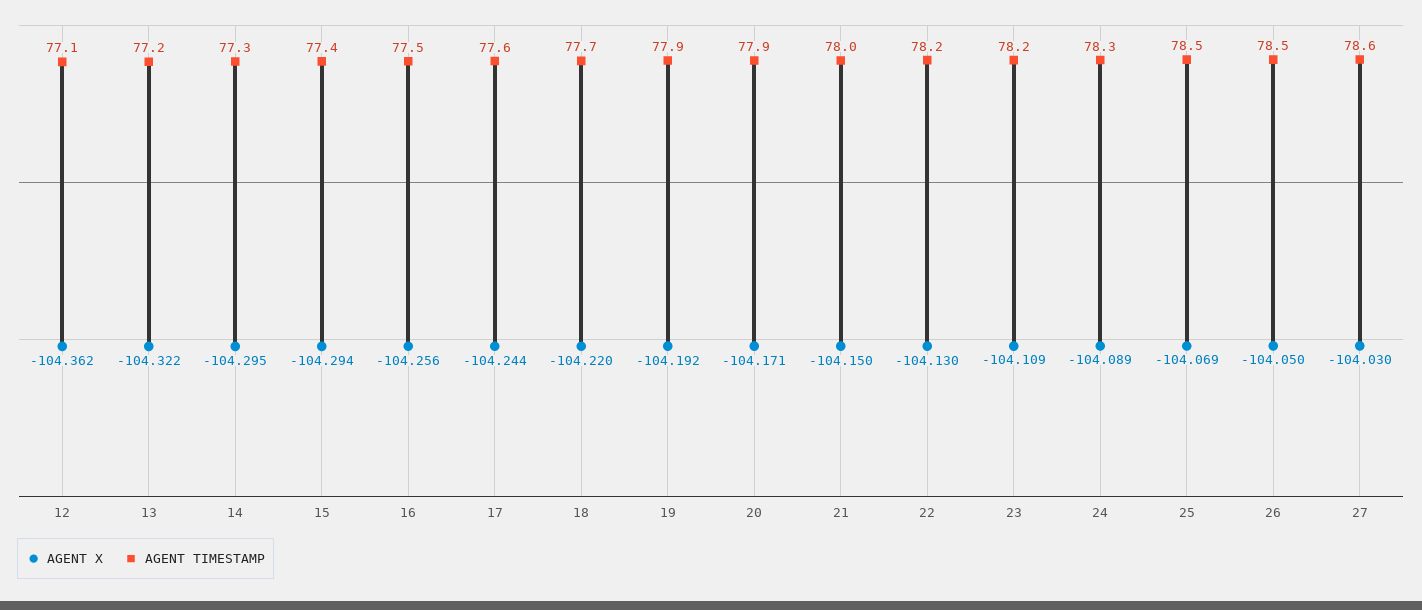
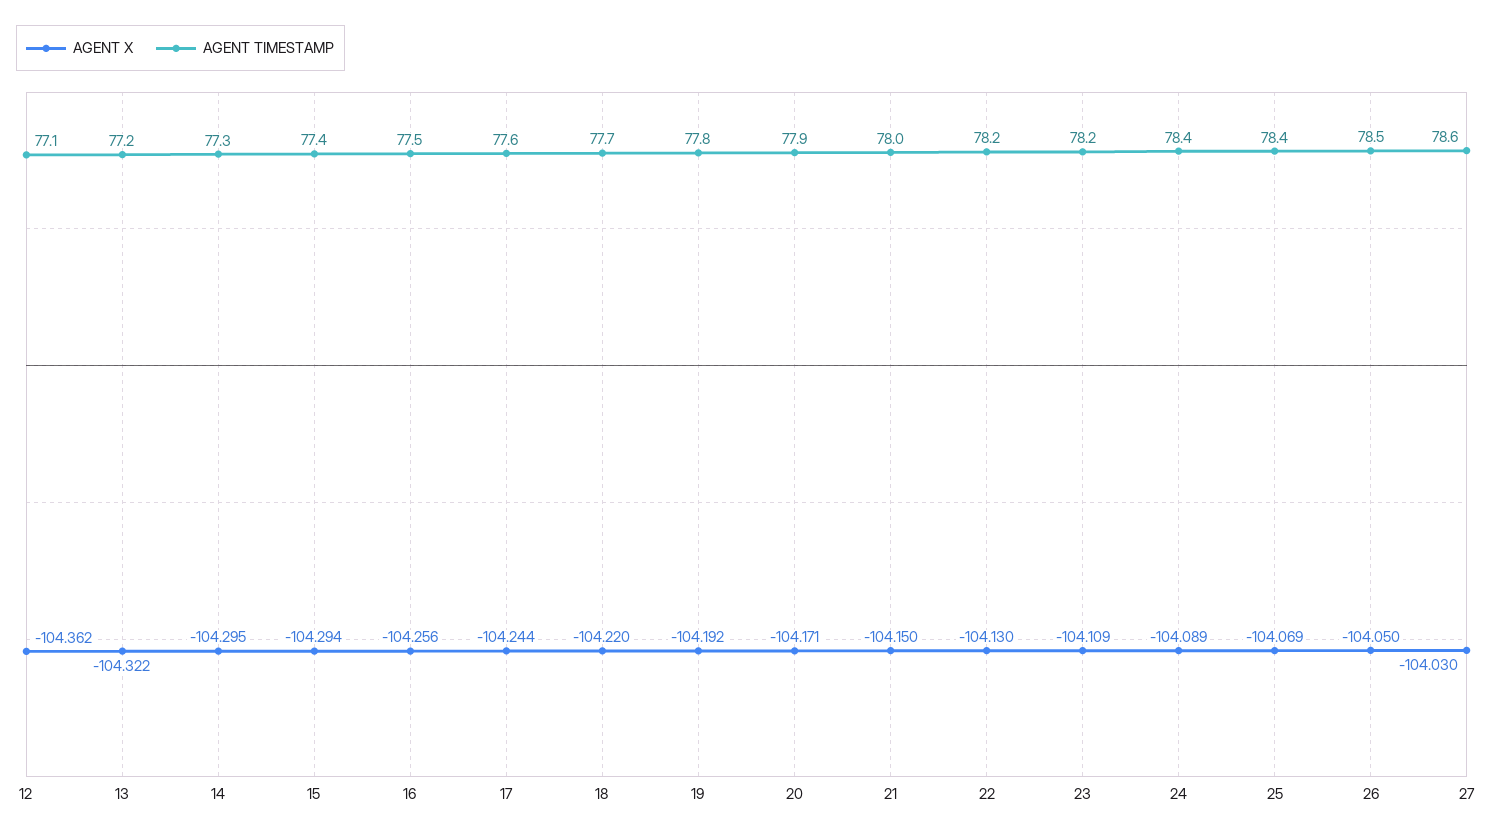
AGENT TIMESTAMP, 19: 77.9 -> 77.8
AGENT TIMESTAMP, 24: 78.3 -> 78.4
AGENT TIMESTAMP, 25: 78.5 -> 78.4

